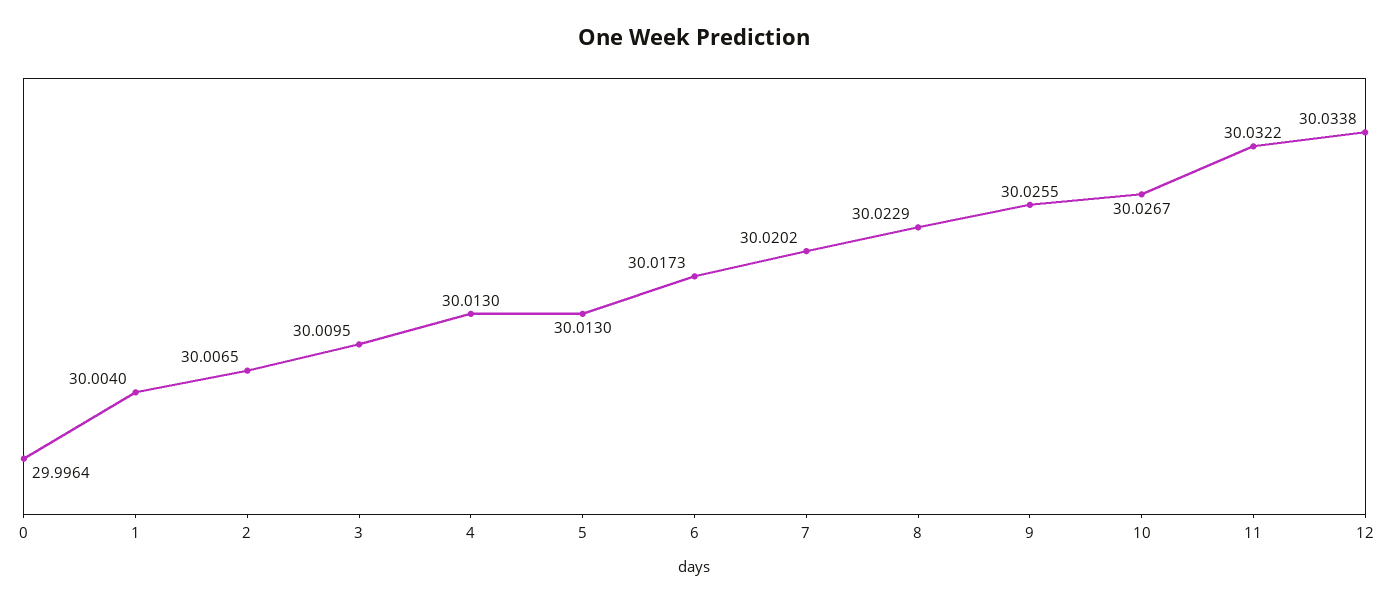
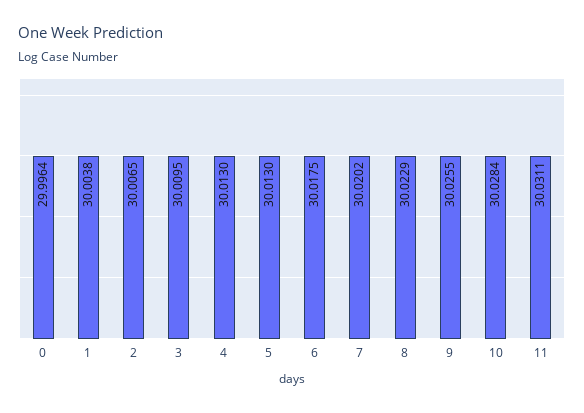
1: 30.004 -> 30.0038
6: 30.0173 -> 30.0175
10: 30.0267 -> 30.0284
11: 30.0322 -> 30.0311
12: 30.0338 -> none

